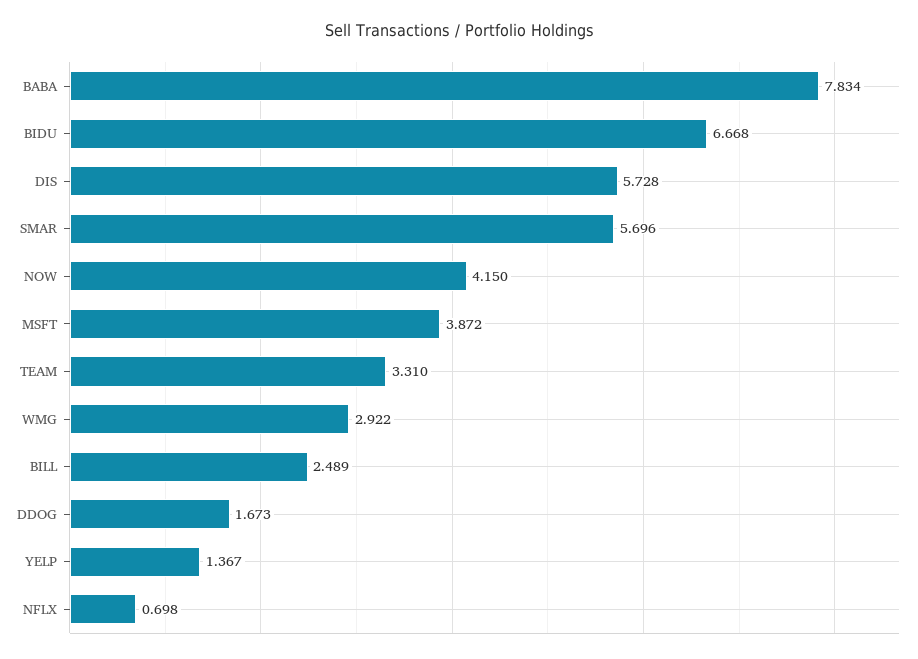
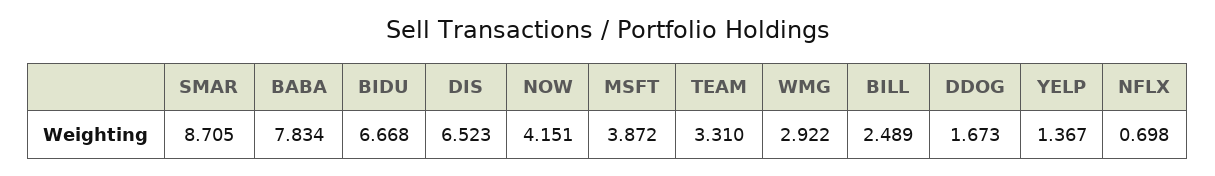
DIS: 5.728 -> 6.523
SMAR: 5.696 -> 8.705
NOW: 4.15 -> 4.151

